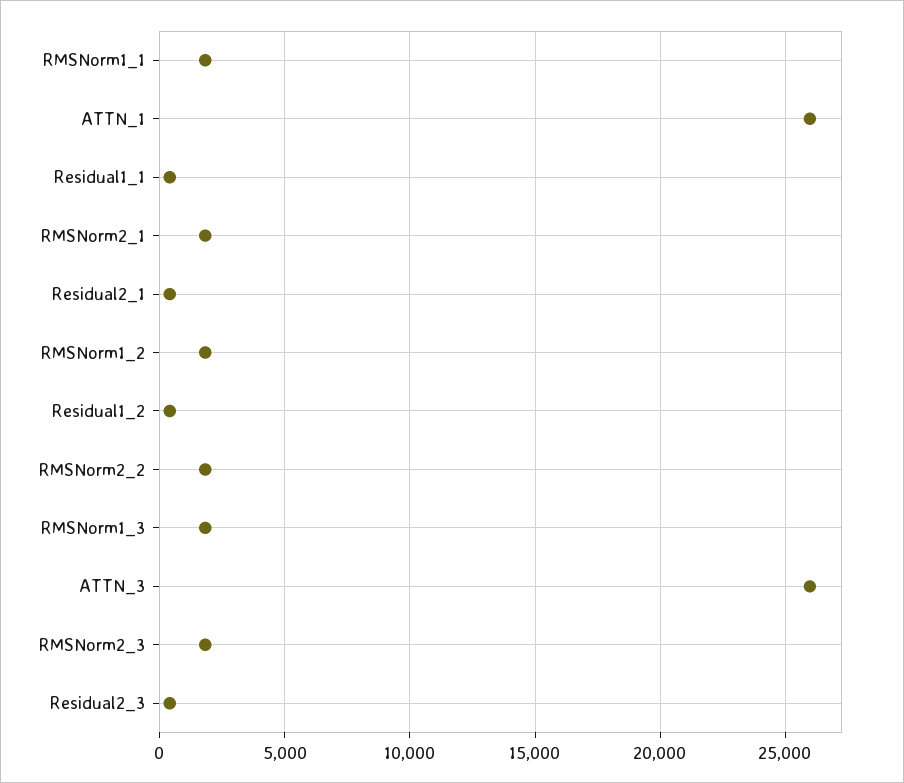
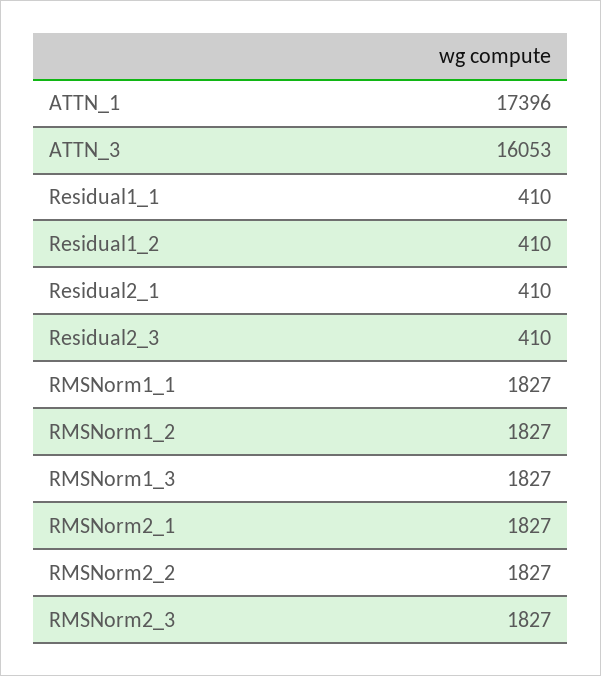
ATTN_1: 26000 -> 17396
ATTN_3: 26000 -> 16053

